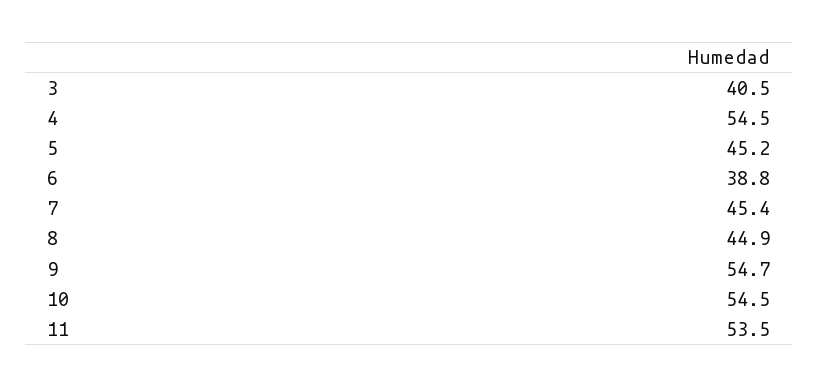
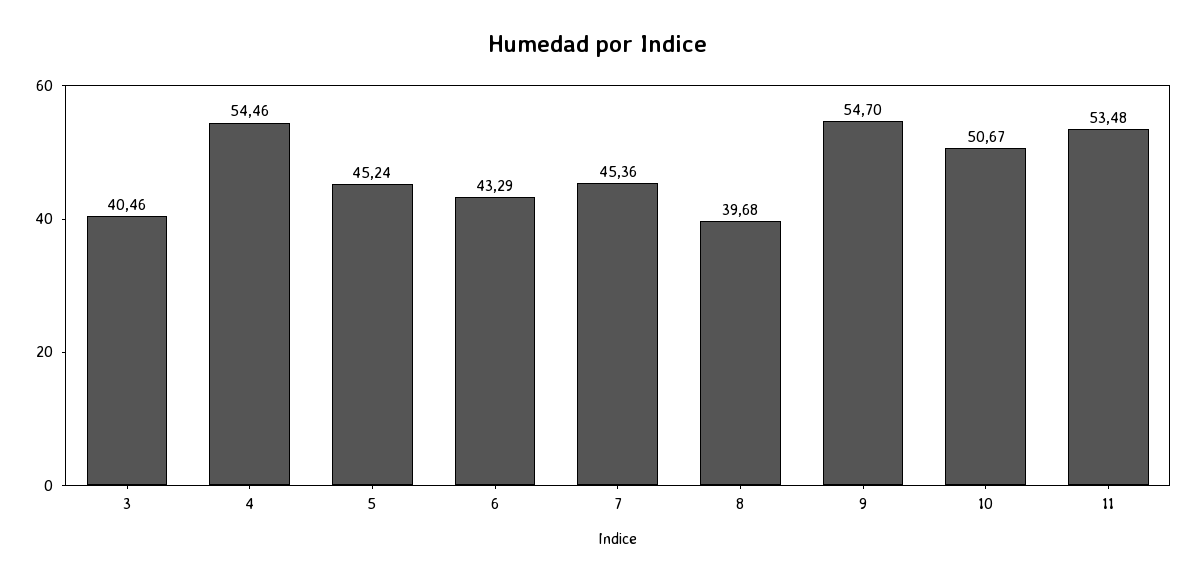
6: 38.8 -> 43.29
8: 44.9 -> 39.68
10: 54.5 -> 50.67

